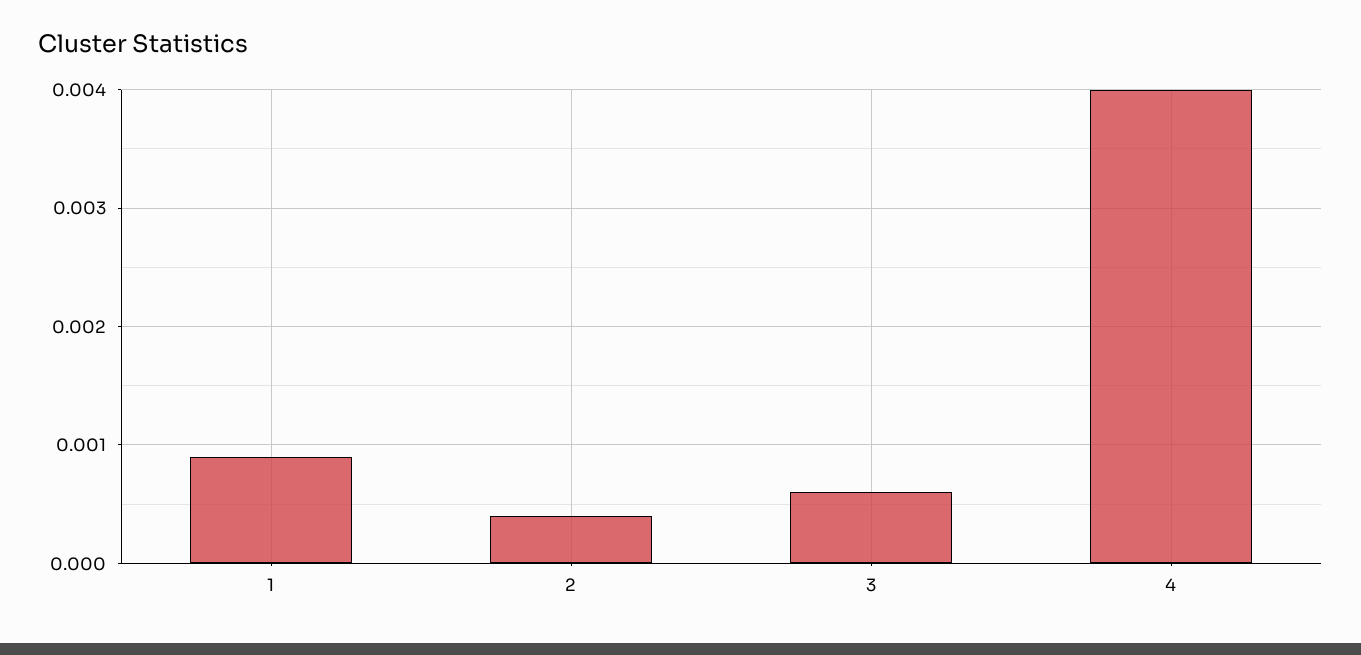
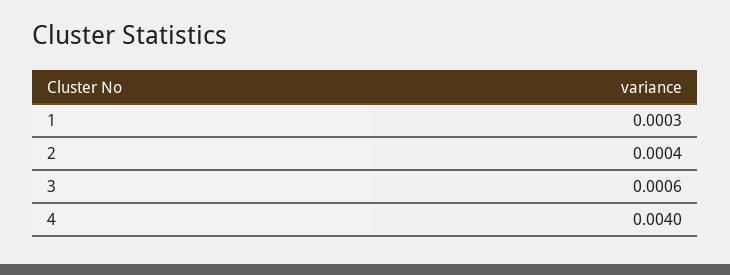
1: 0.0009 -> 0.0003

